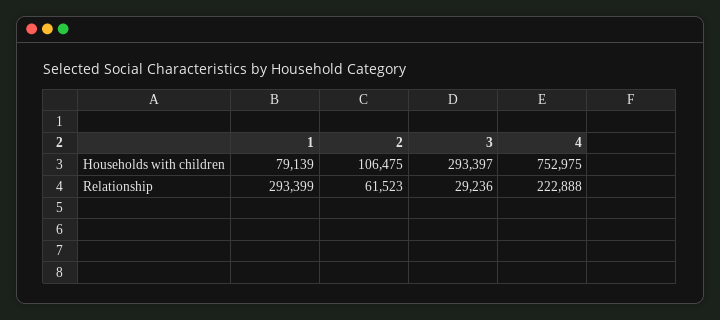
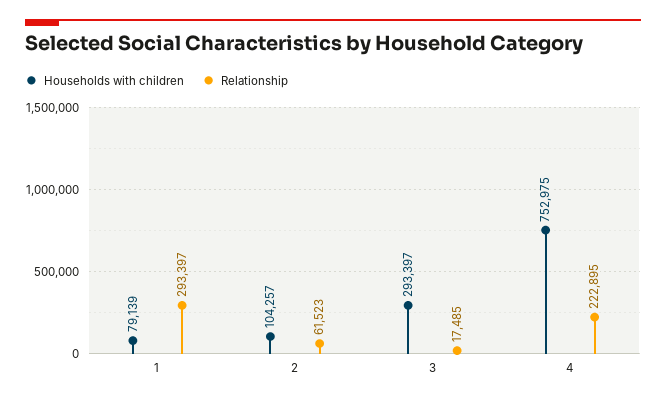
Households with children, 2: 106475 -> 104257
Relationship, 1: 293399 -> 293397
Relationship, 3: 29236 -> 17485
Relationship, 4: 222888 -> 222895

